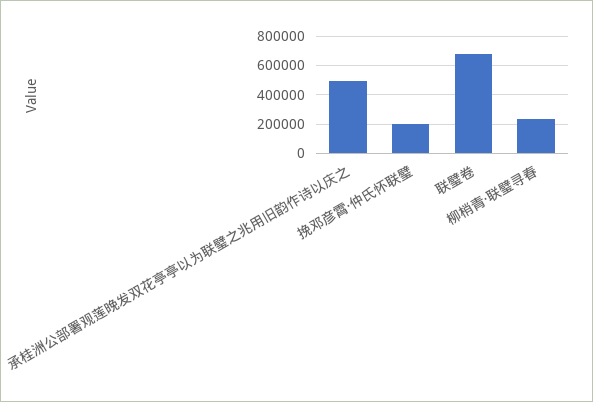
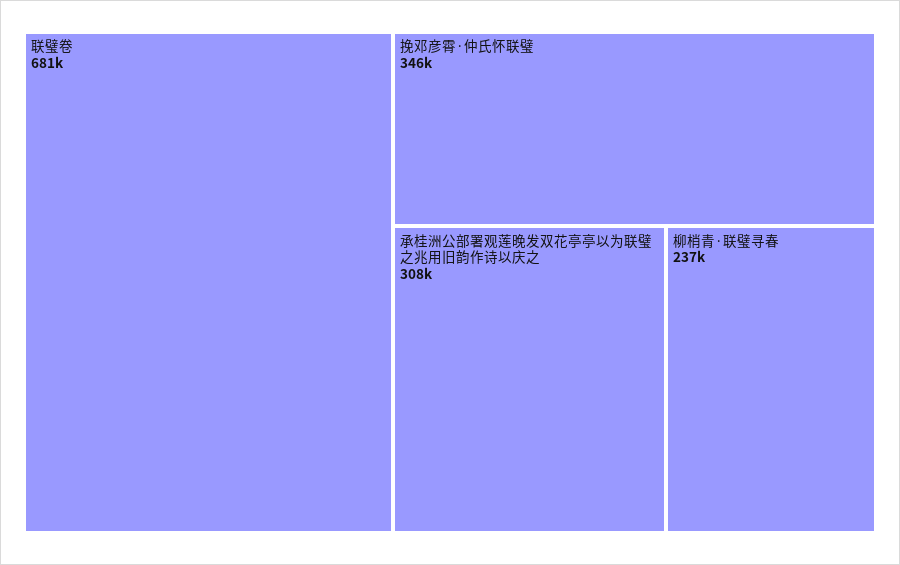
承桂洲公部署观莲晚发双花亭亭以为联璧之兆用旧韵作诗以庆之: 500000 -> 308000
挽邓彦霄·仲氏怀联璧: 200000 -> 346000

